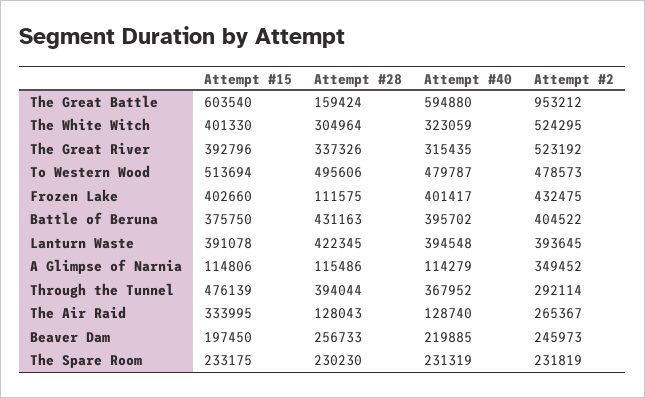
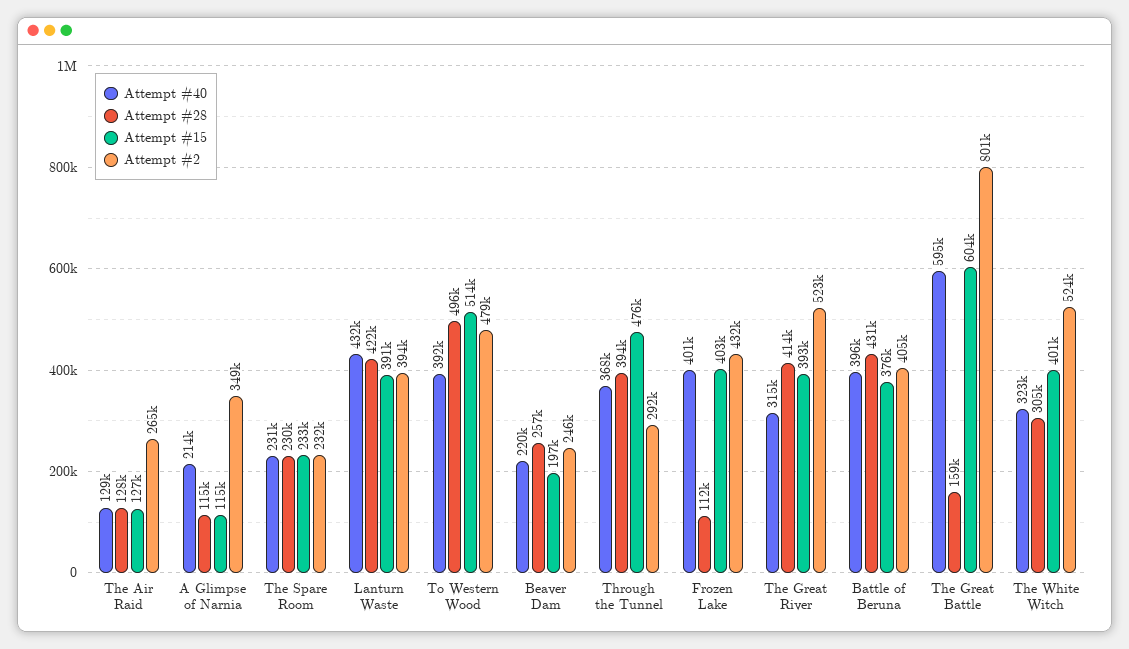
Attempt #2, The Great Battle: 953212 -> 801000
Attempt #28, The Great River: 337326 -> 414000
Attempt #40, To Western Wood: 479787 -> 392000
Attempt #40, Lanturn Waste: 394548 -> 432000
Attempt #40, A Glimpse of Narnia: 114279 -> 214000
Attempt #15, The Air Raid: 333995 -> 127000

